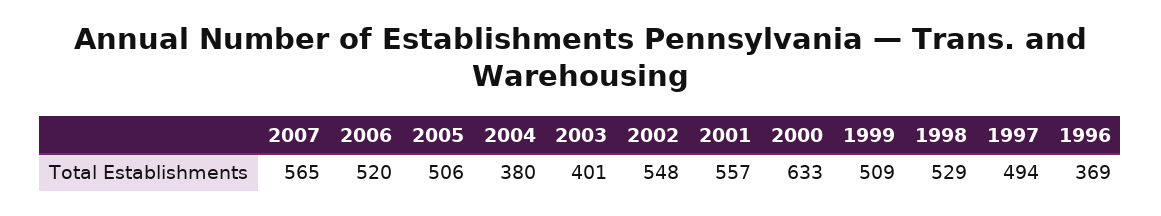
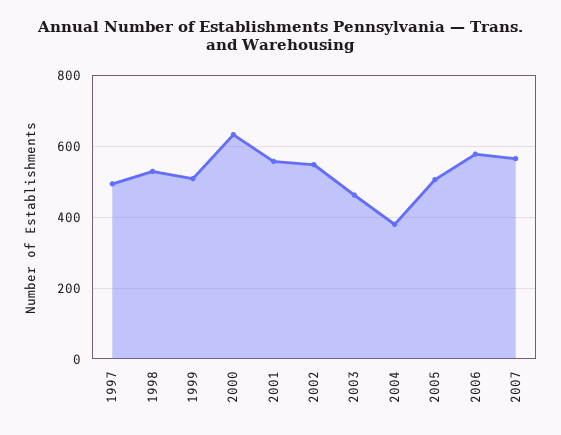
2006: 520 -> 580
2003: 401 -> 460
1996: 369 -> none

